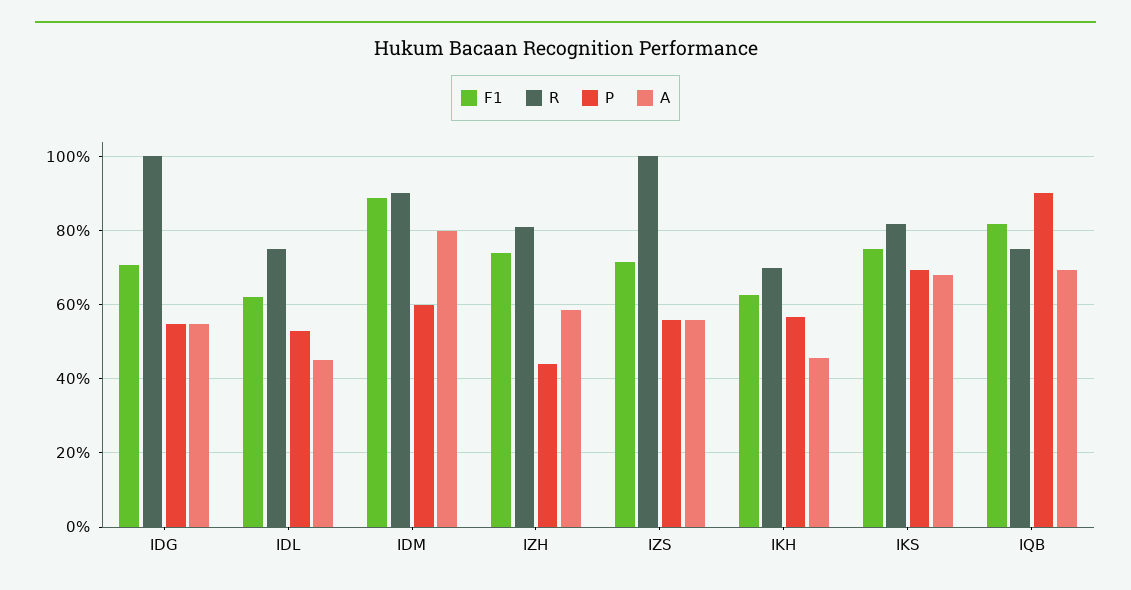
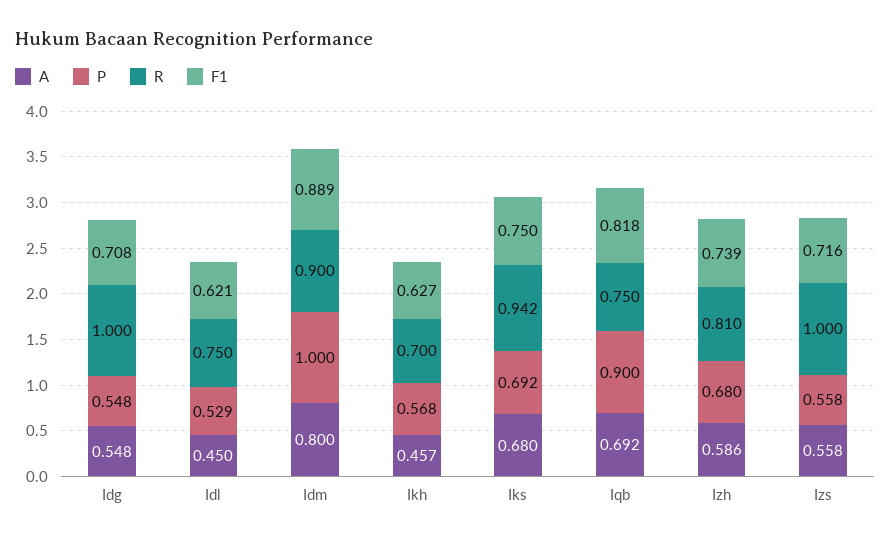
P, IDM: 0.6 -> 1
P, IZH: 0.44 -> 0.68
R, IKS: 0.82 -> 0.942

